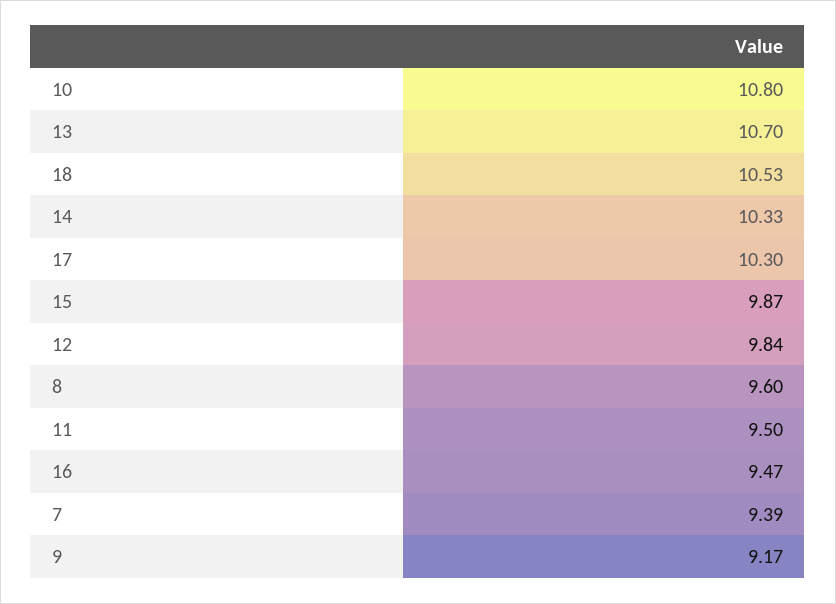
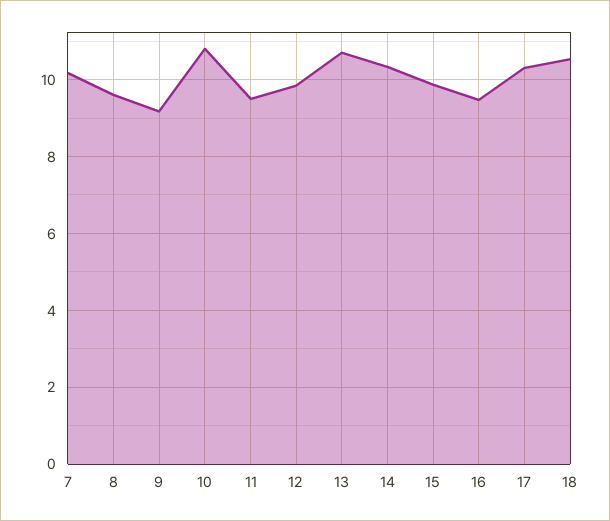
7: 9.39 -> 10.2

